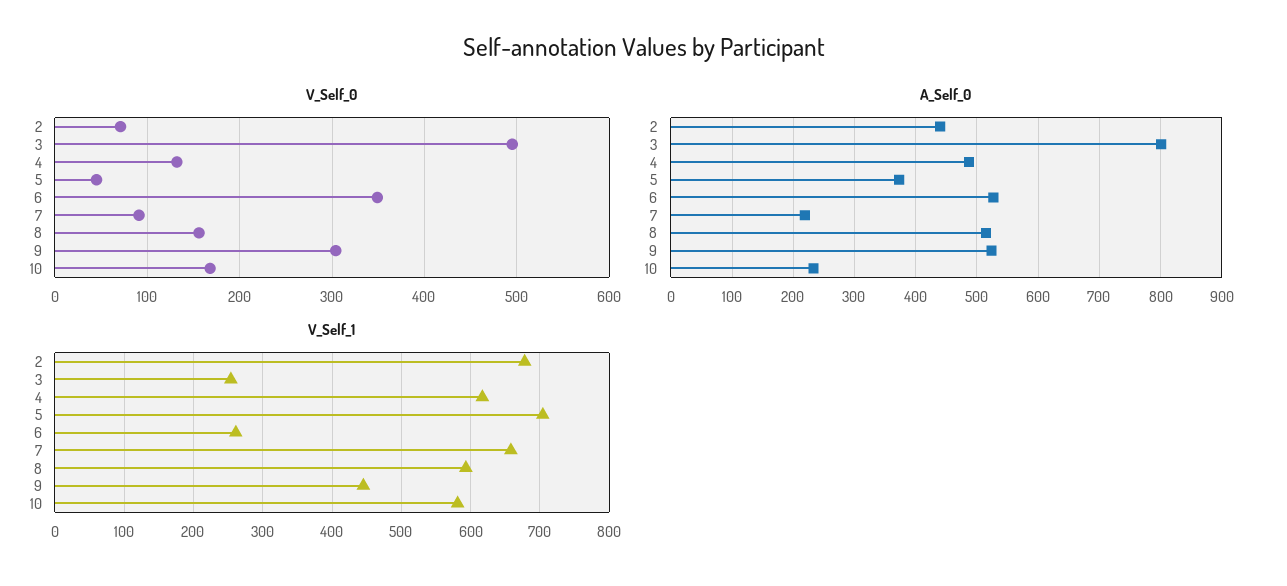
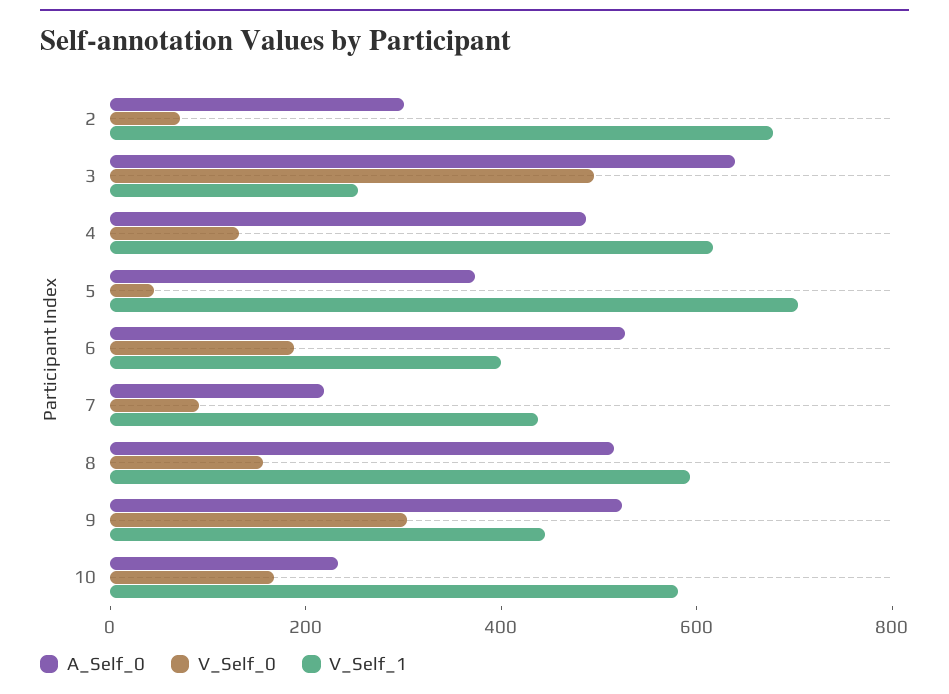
V_Self_0, 6: 350 -> 200
A_Self_0, 2: 440 -> 300
A_Self_0, 3: 800 -> 650
V_Self_1, 6: 260 -> 400
V_Self_1, 7: 660 -> 450

